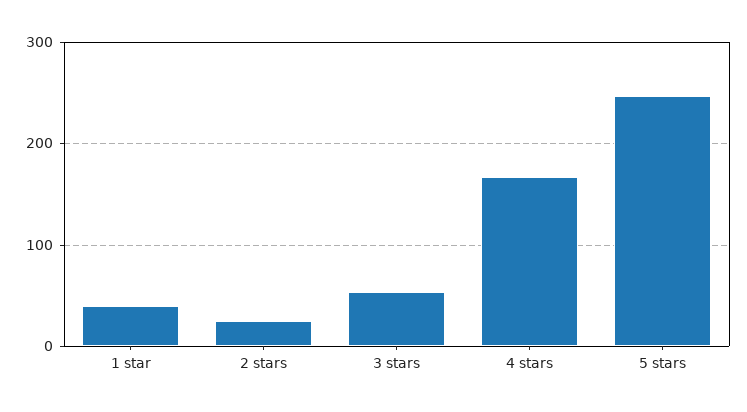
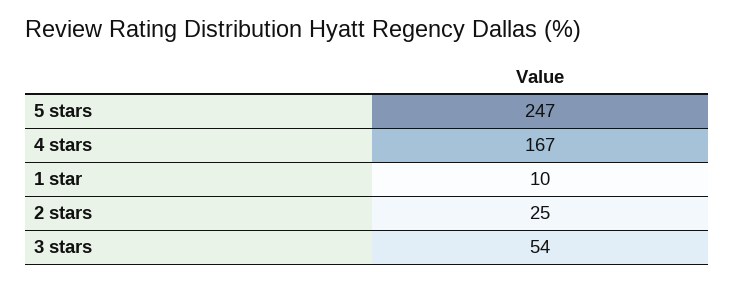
1 star: 40 -> 10

